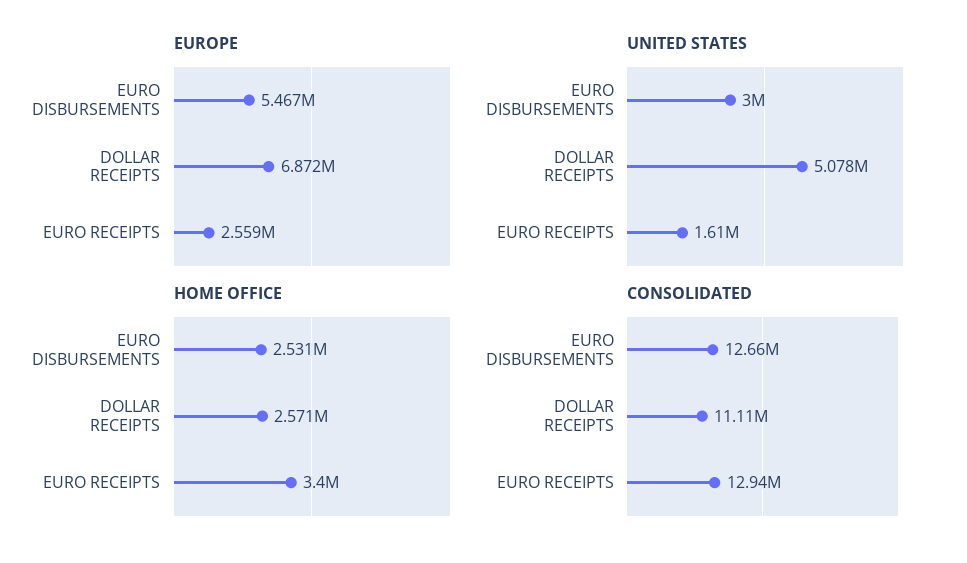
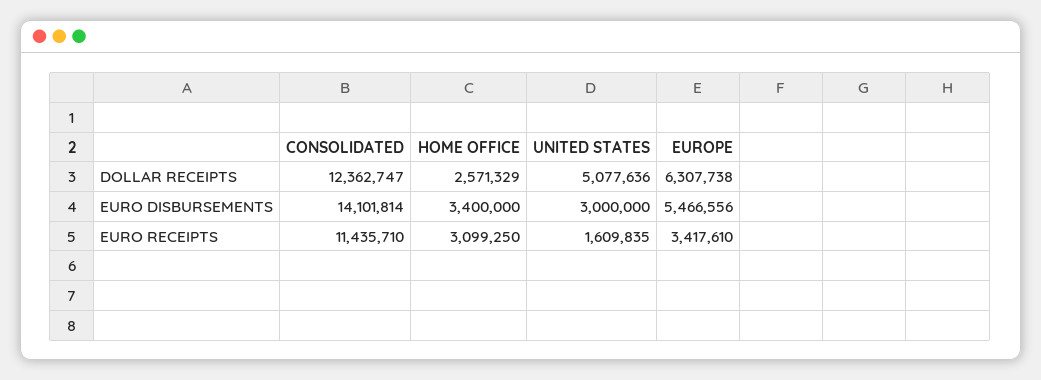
EUROPE, DOLLAR RECEIPTS: 6872000 -> 6307738
EUROPE, EURO RECEIPTS: 2559000 -> 3417610
HOME OFFICE, EURO DISBURSEMENTS: 2531000 -> 3400000
HOME OFFICE, EURO RECEIPTS: 3400000 -> 3099250
CONSOLIDATED, EURO DISBURSEMENTS: 12660000 -> 14101814
CONSOLIDATED, DOLLAR RECEIPTS: 11110000 -> 12362747
CONSOLIDATED, EURO RECEIPTS: 12940000 -> 11435710

